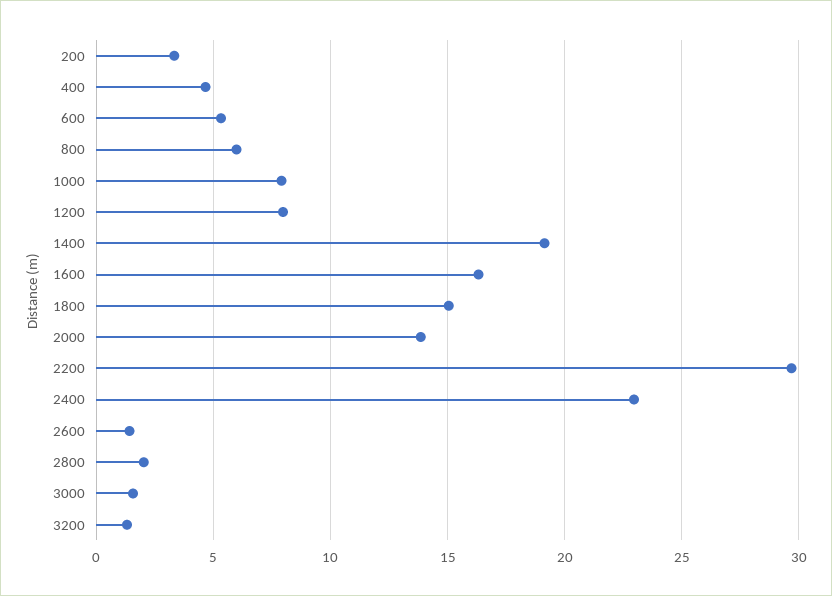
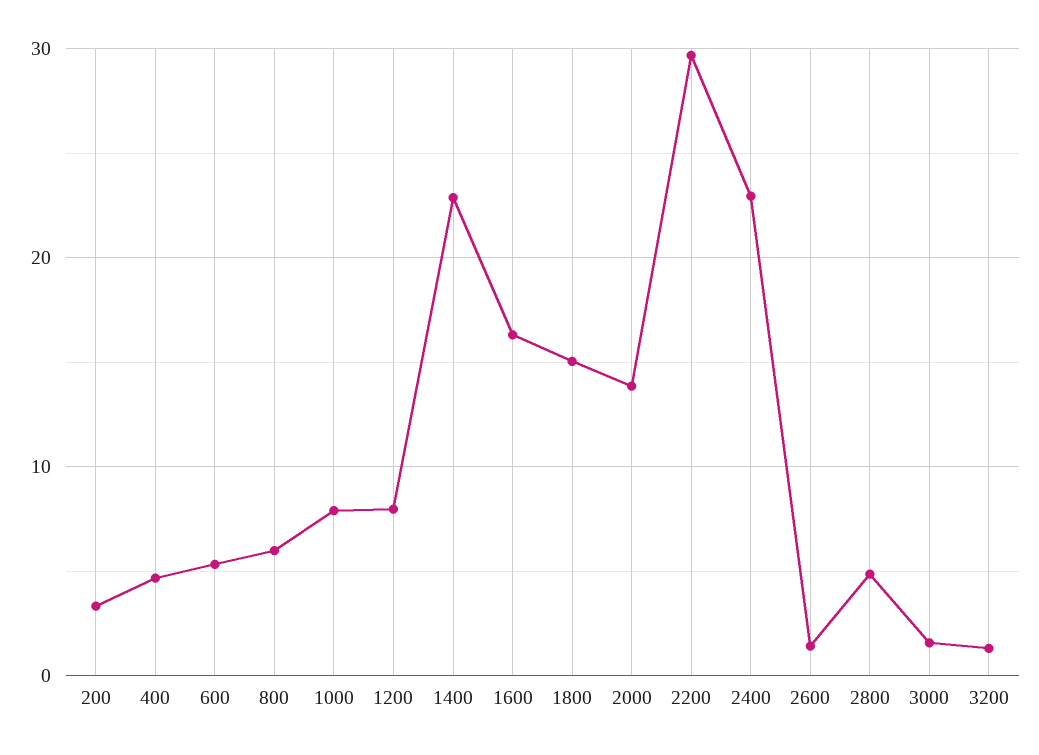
1400: 19 -> 23
2800: 2 -> 5

